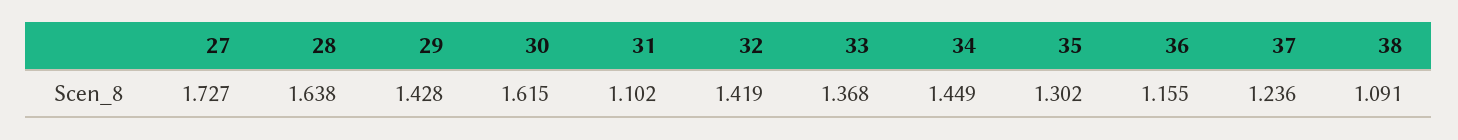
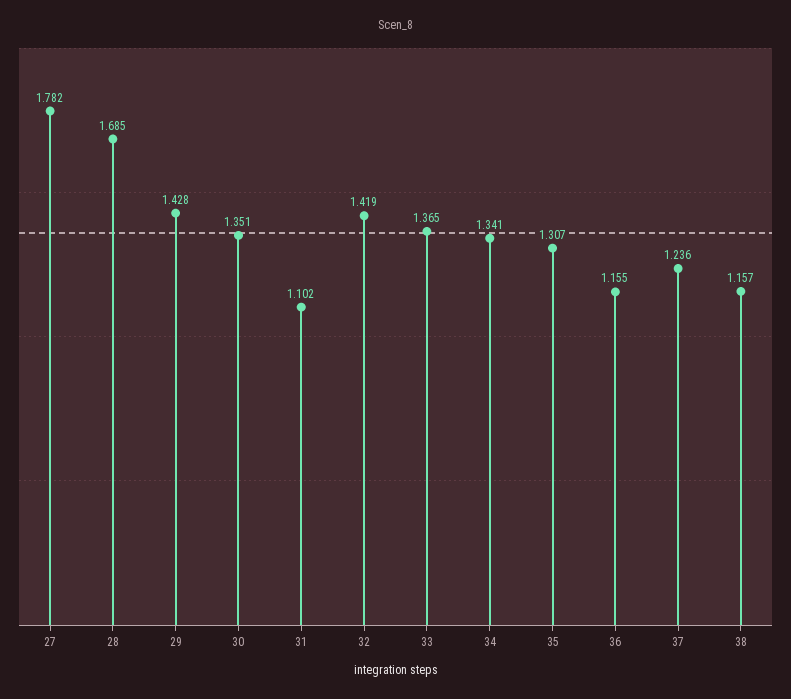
27: 1.727 -> 1.782
28: 1.638 -> 1.685
30: 1.615 -> 1.351
33: 1.368 -> 1.365
34: 1.449 -> 1.341
35: 1.302 -> 1.307
38: 1.091 -> 1.157

